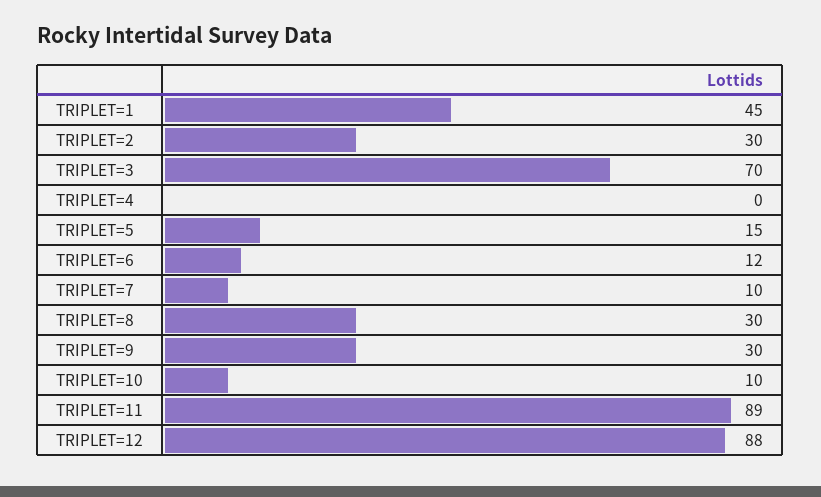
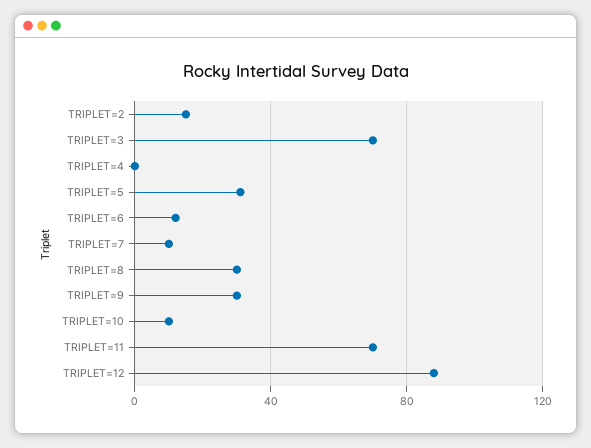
TRIPLET=1: 45 -> none
TRIPLET=2: 30 -> 15
TRIPLET=5: 15 -> 30
TRIPLET=11: 89 -> 70

